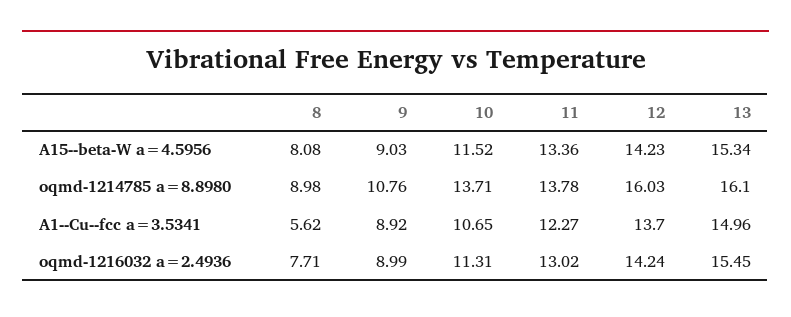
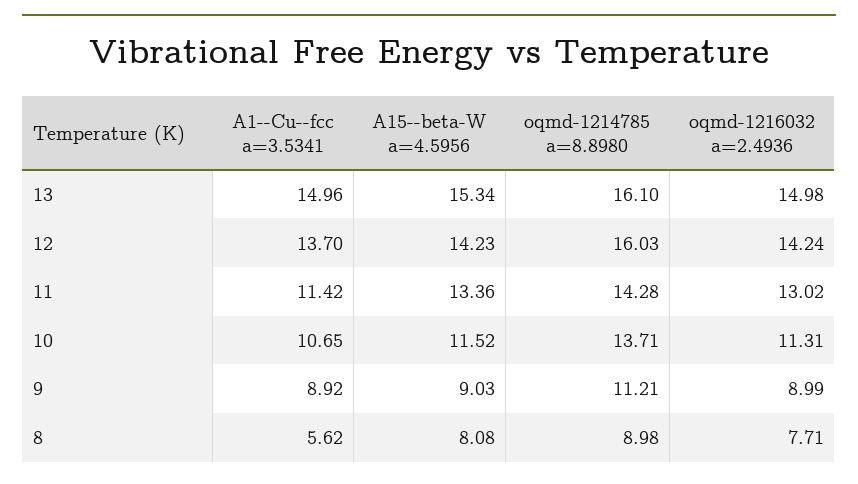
9, oqmd-1214785 a=8.8980: 10.76 -> 11.21
11, oqmd-1214785 a=8.8980: 13.78 -> 14.28
11, A1--Cu--fcc a=3.5341: 12.27 -> 11.42
13, oqmd-1216032 a=2.4936: 15.45 -> 14.98

